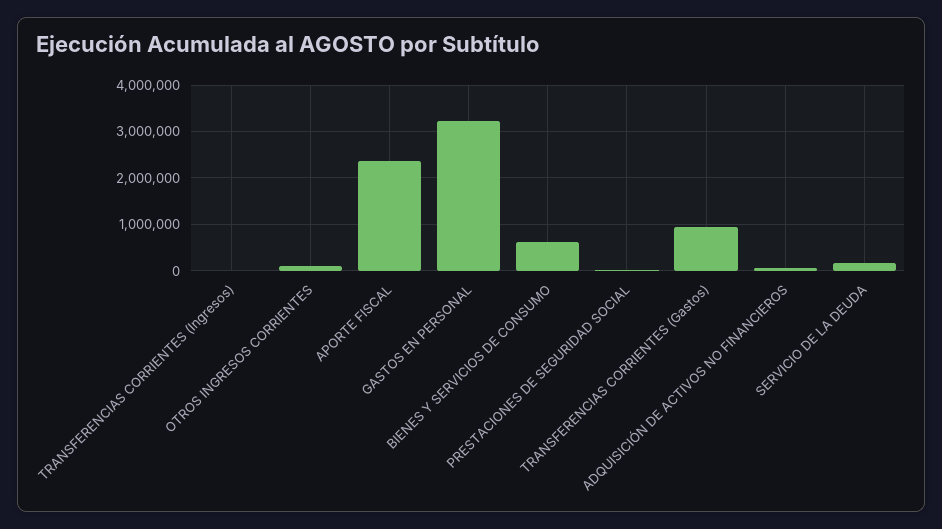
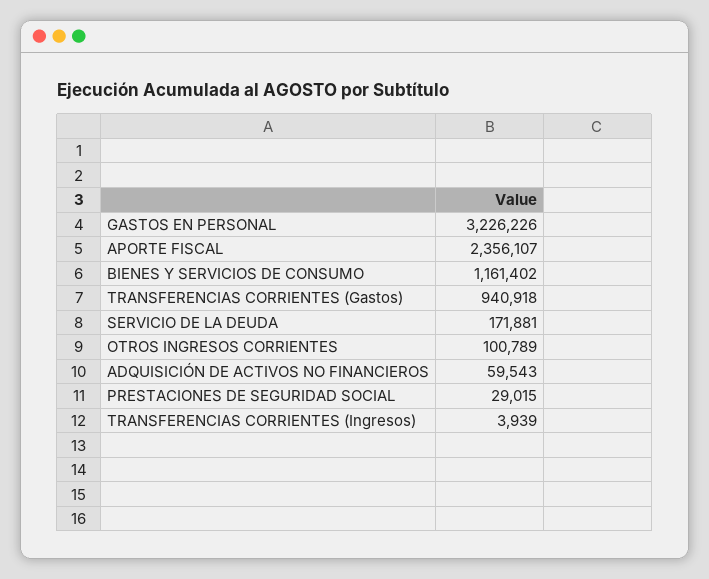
BIENES Y SERVICIOS DE CONSUMO: 600000 -> 1161402

